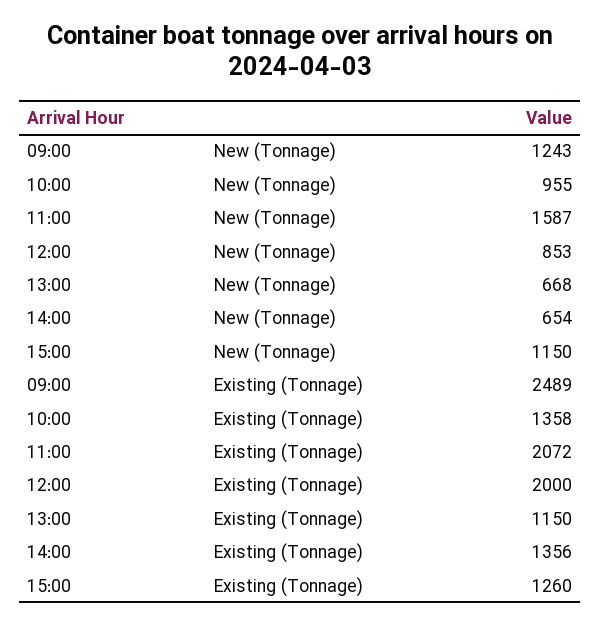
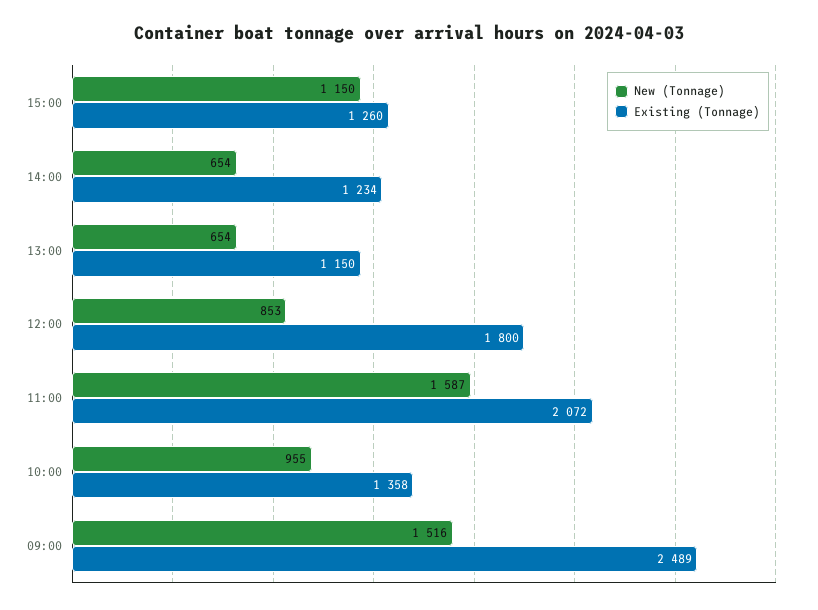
New (Tonnage), 09:00: 1243 -> 1516
New (Tonnage), 13:00: 668 -> 654
Existing (Tonnage), 12:00: 2000 -> 1800
Existing (Tonnage), 14:00: 1356 -> 1234

